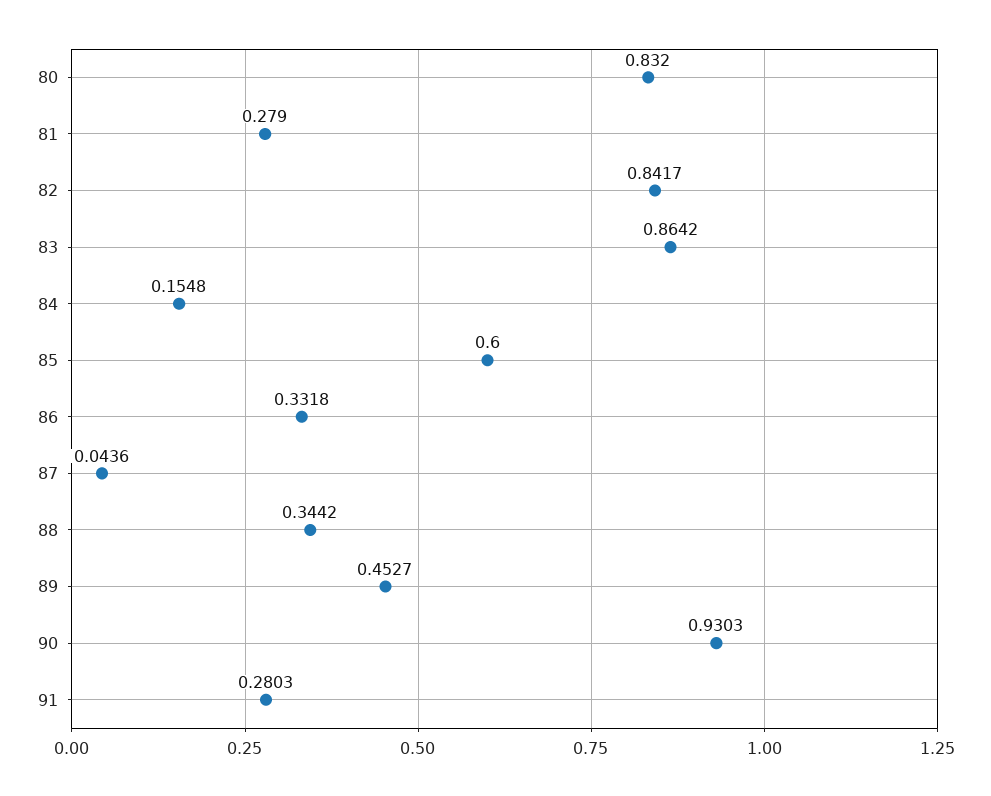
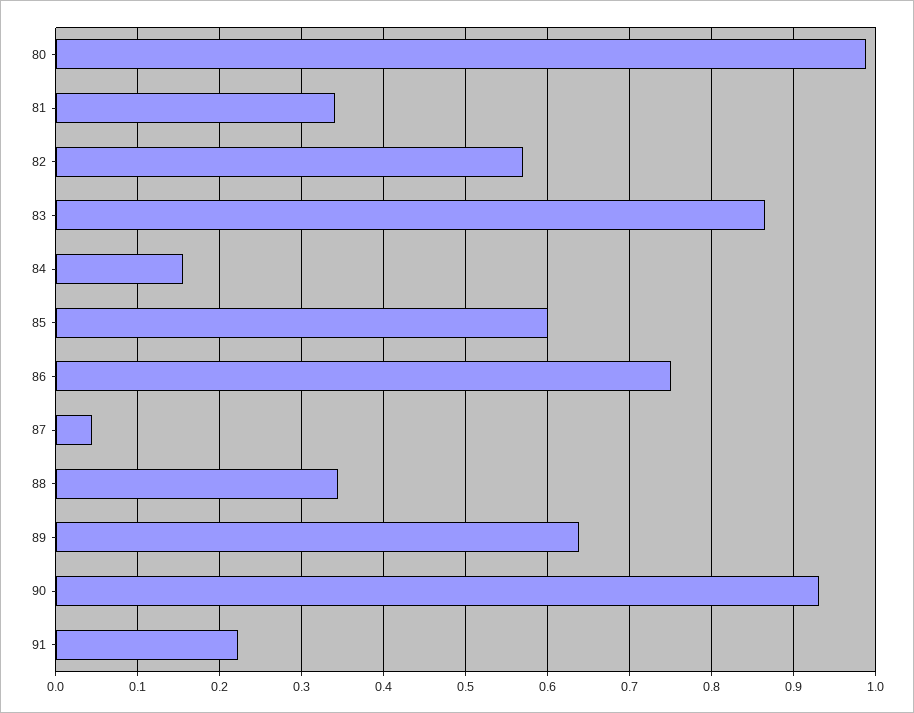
80: 0.832 -> 0.99
81: 0.279 -> 0.34
82: 0.8417 -> 0.57
86: 0.3318 -> 0.75
89: 0.4527 -> 0.64
91: 0.2803 -> 0.22

